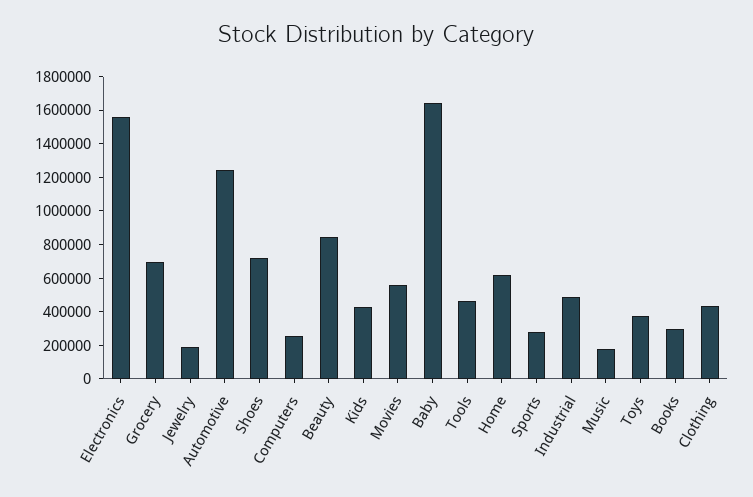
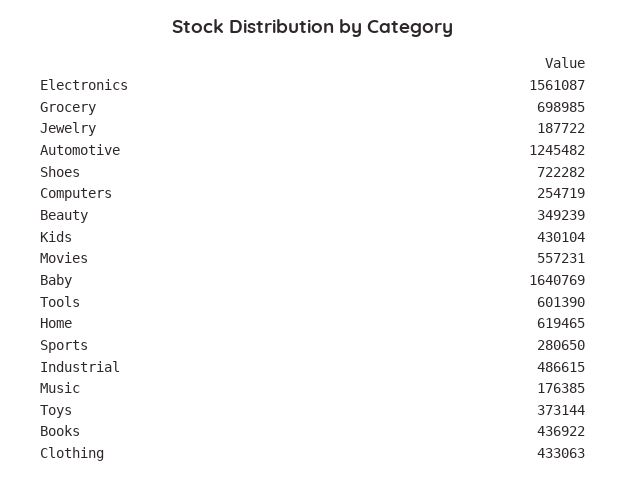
Beauty: 850000 -> 349239
Tools: 450000 -> 601390
Books: 300000 -> 436922

